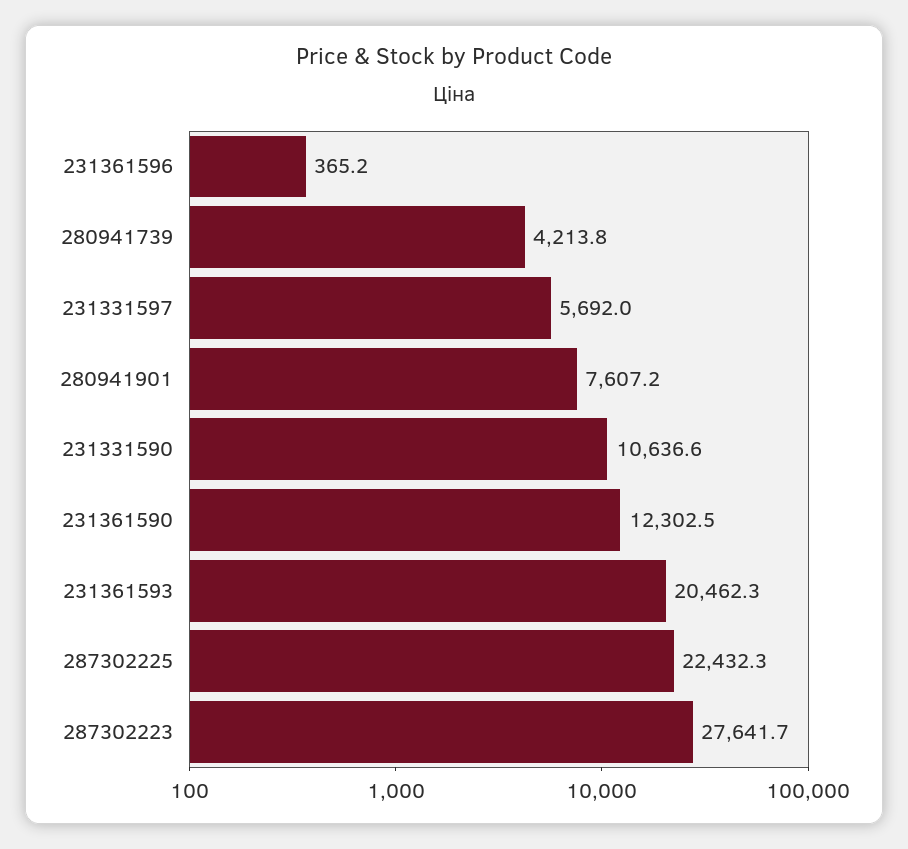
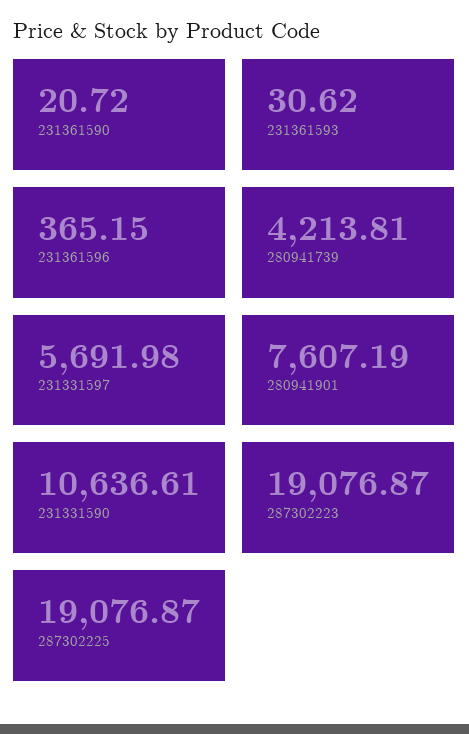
231361590: 12302.5 -> 20.72
231361593: 20462.3 -> 30.62
287302225: 22432.3 -> 19076.87
287302223: 27641.7 -> 19076.87

